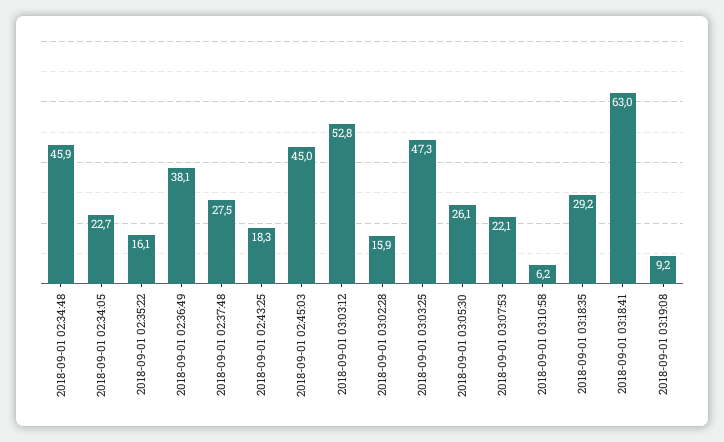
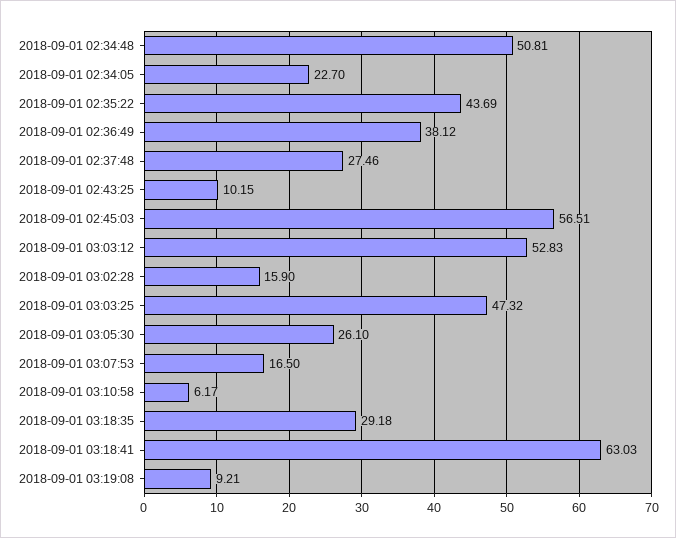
2018-09-01 02:34:48: 45.9 -> 50.81
2018-09-01 02:35:22: 16.1 -> 43.69
2018-09-01 02:43:25: 18.3 -> 10.15
2018-09-01 02:45:03: 45 -> 56.51
2018-09-01 03:07:53: 22.1 -> 16.5

